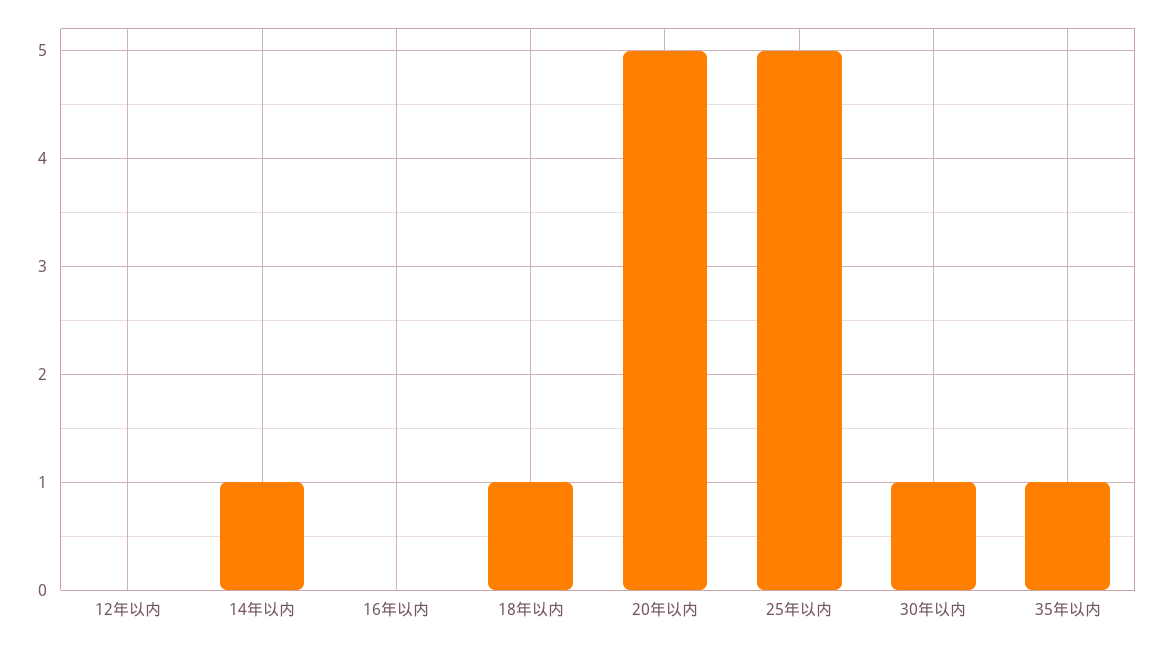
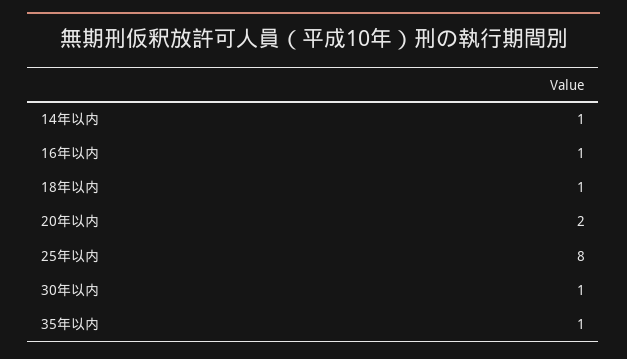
12年以内: 0 -> none
16年以内: 0 -> 1
20年以内: 5 -> 2
25年以内: 5 -> 8

